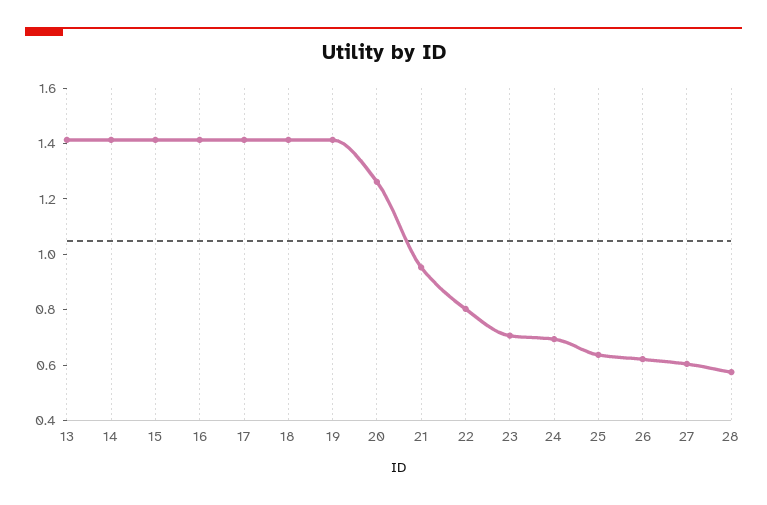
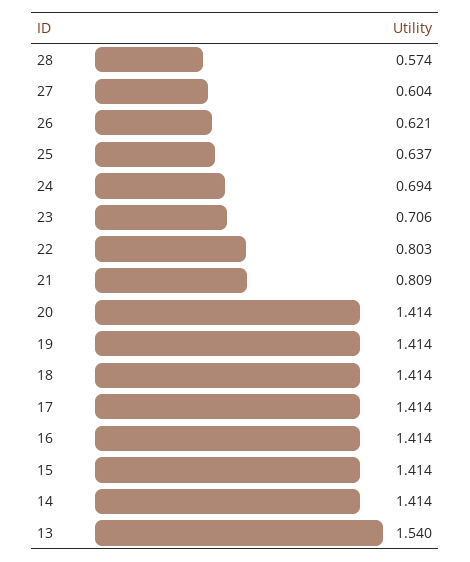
13: 1.4 -> 1.54
20: 1.25 -> 1.414
21: 0.95 -> 0.809

